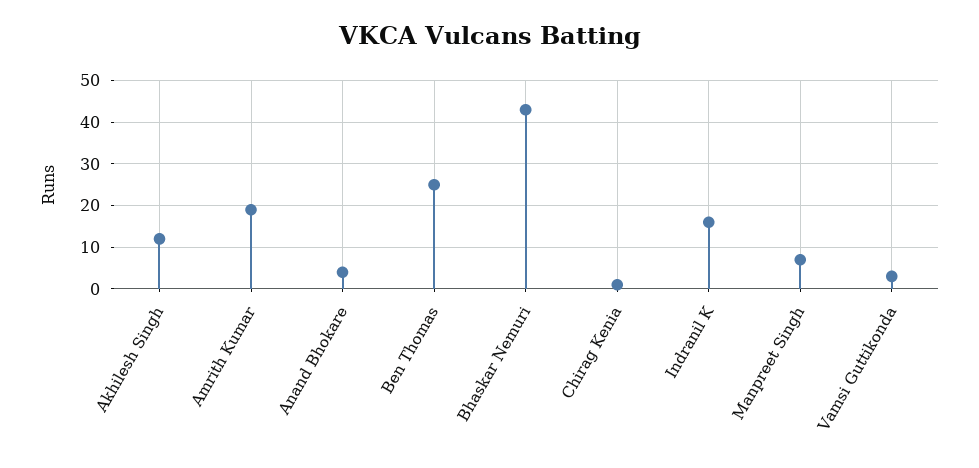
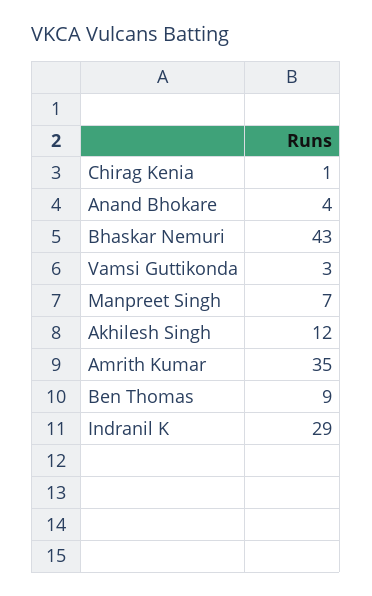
Amrith Kumar: 20 -> 35
Ben Thomas: 25 -> 9
Indranil K: 15 -> 29

